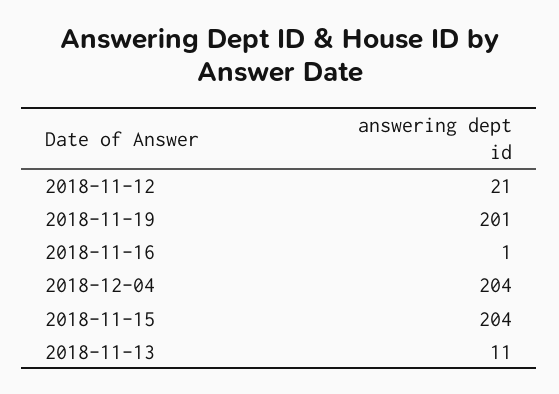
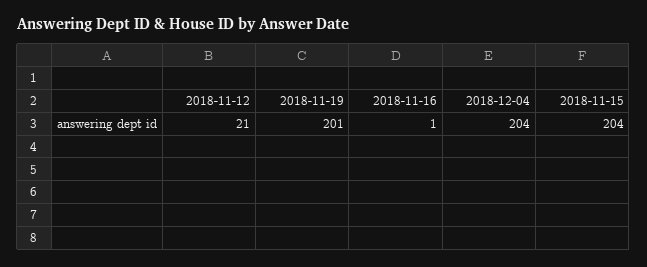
2018-11-13: 11 -> none

